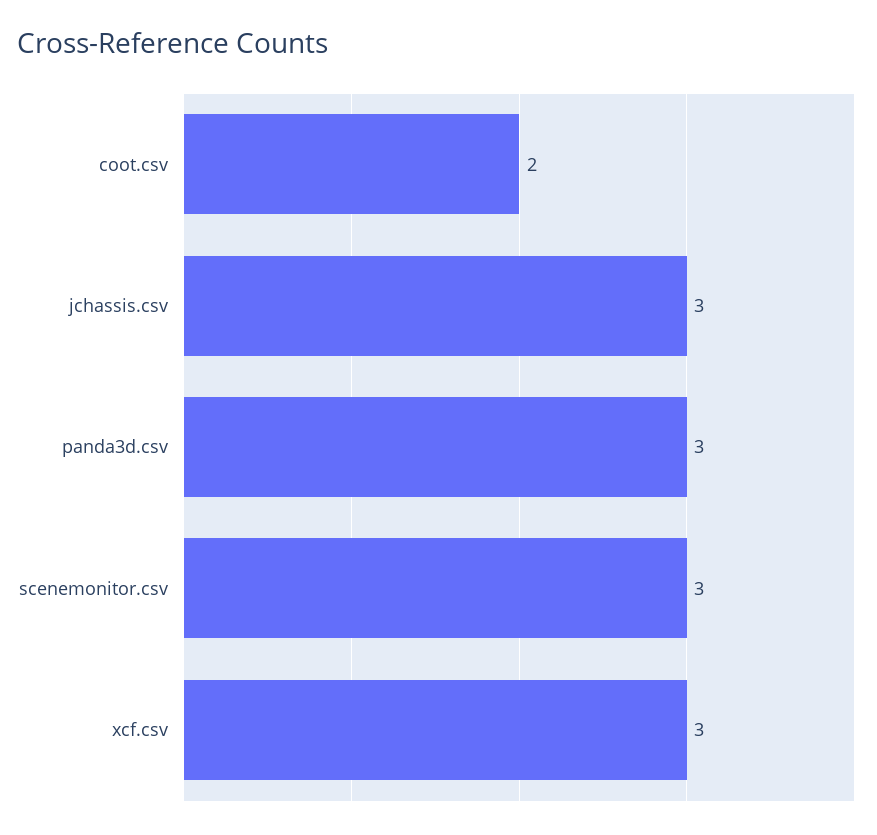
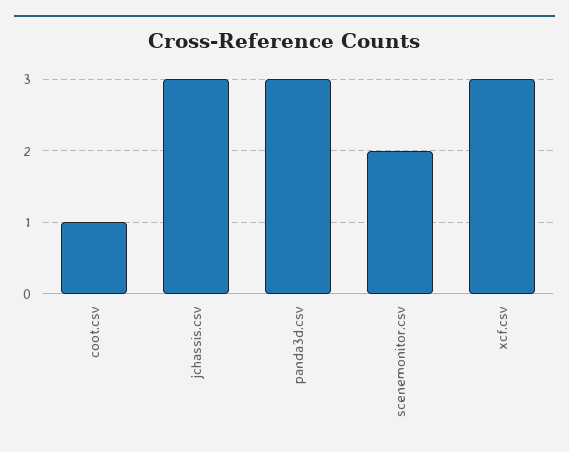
coot.csv: 2 -> 1
scenemonitor.csv: 3 -> 2

